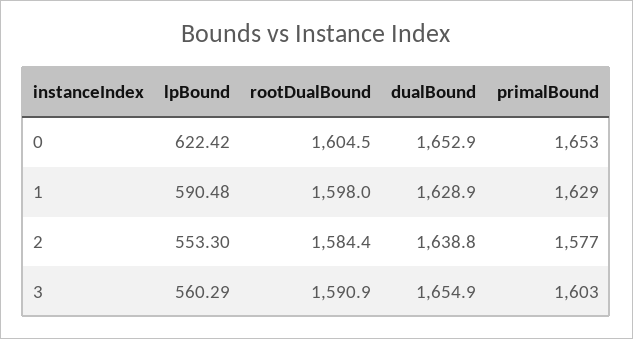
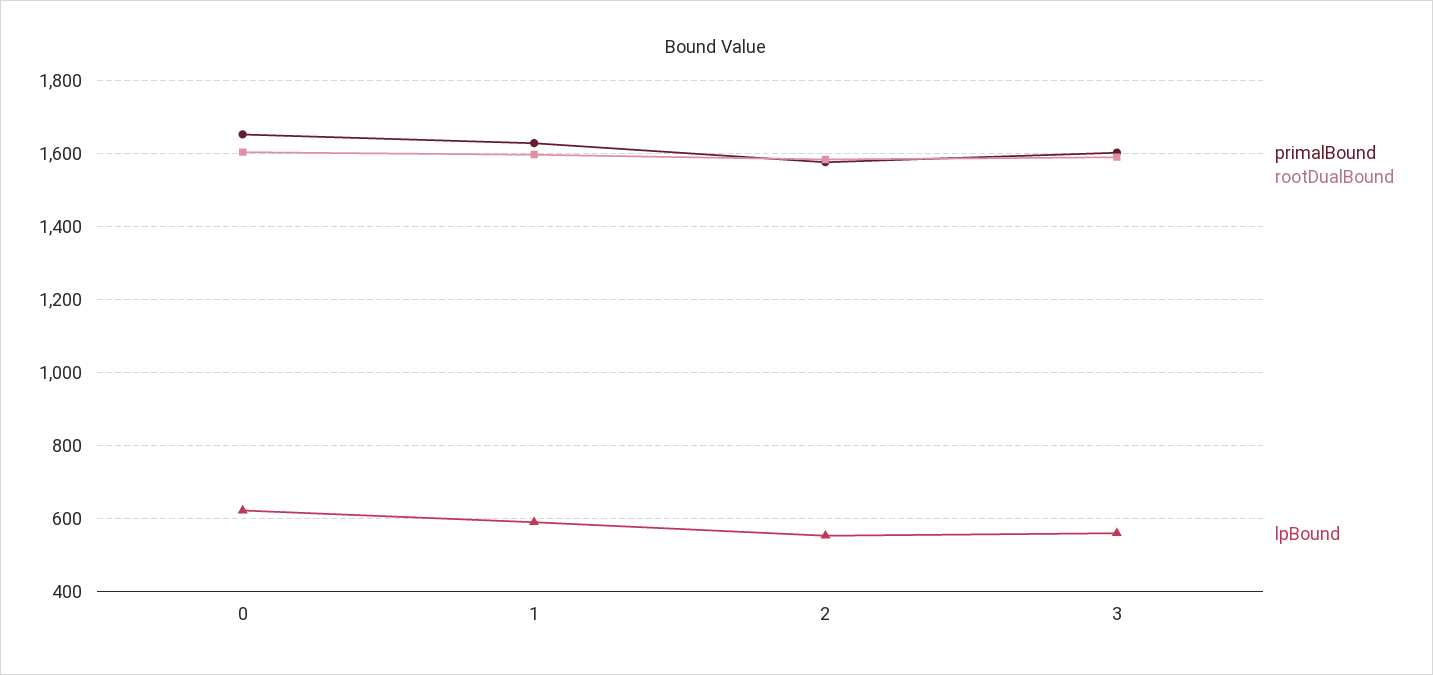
dualBound, 0: 1652.9 -> none
dualBound, 1: 1628.9 -> none
dualBound, 2: 1638.8 -> none
dualBound, 3: 1654.9 -> none

